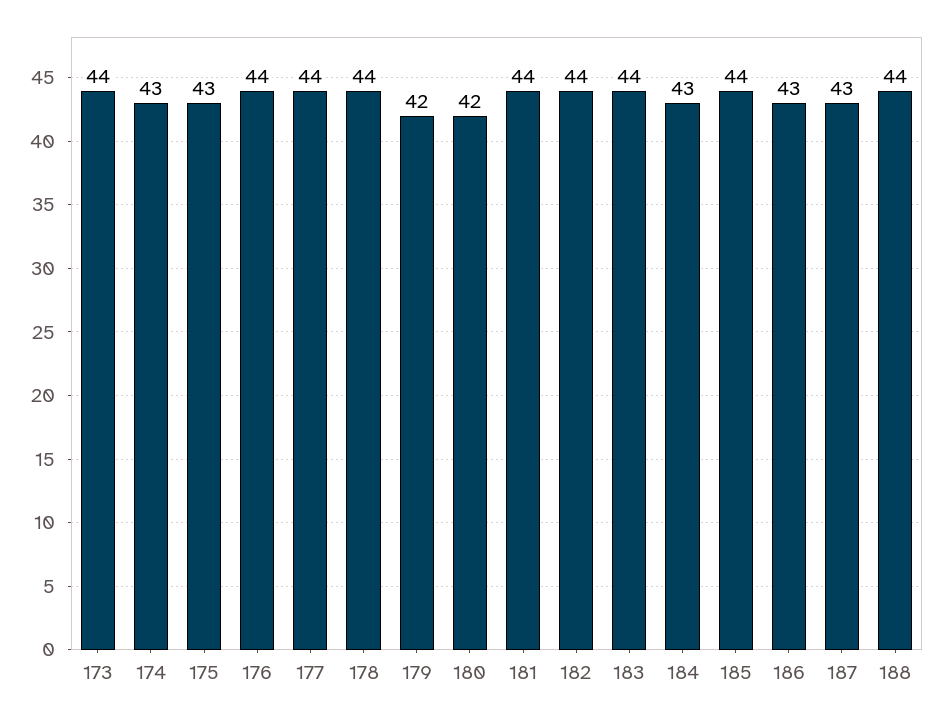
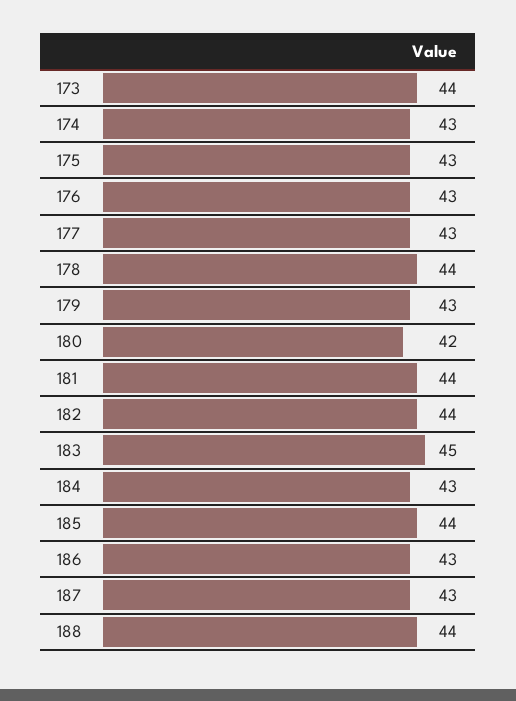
176: 44 -> 43
177: 44 -> 43
179: 42 -> 43
183: 44 -> 45

